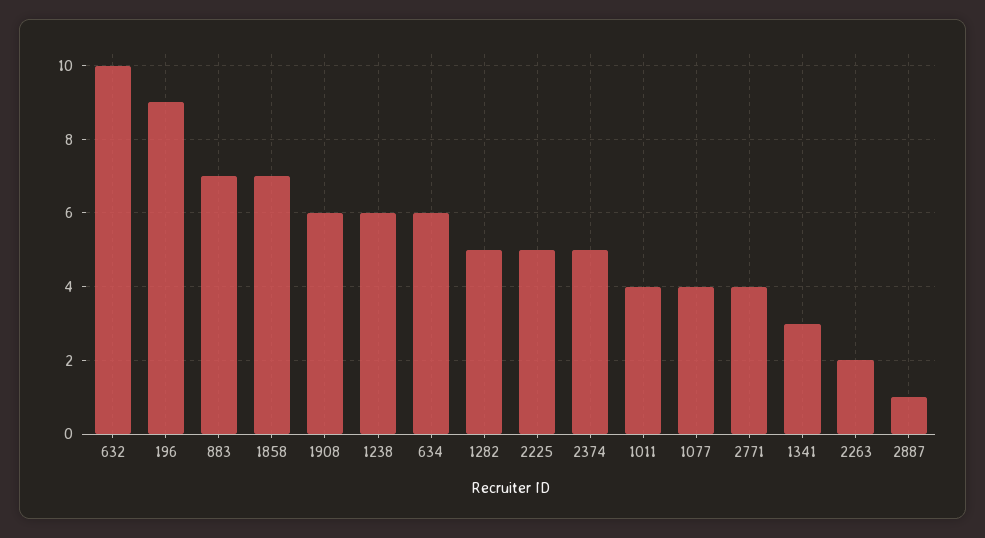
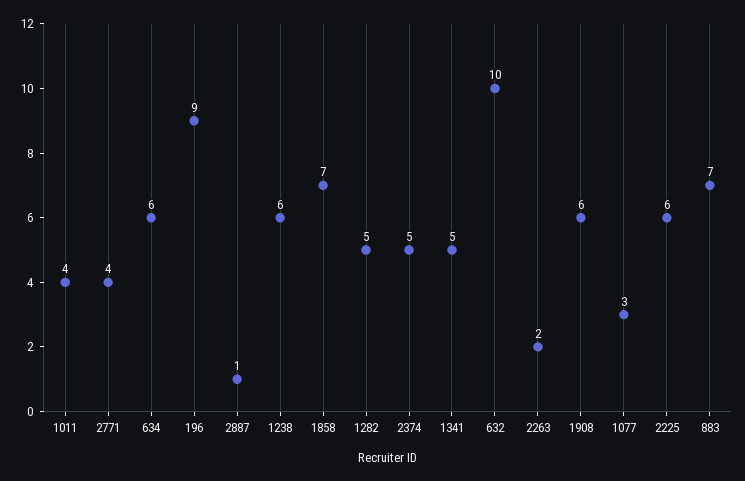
2225: 5 -> 6
1077: 4 -> 3
1341: 3 -> 5

